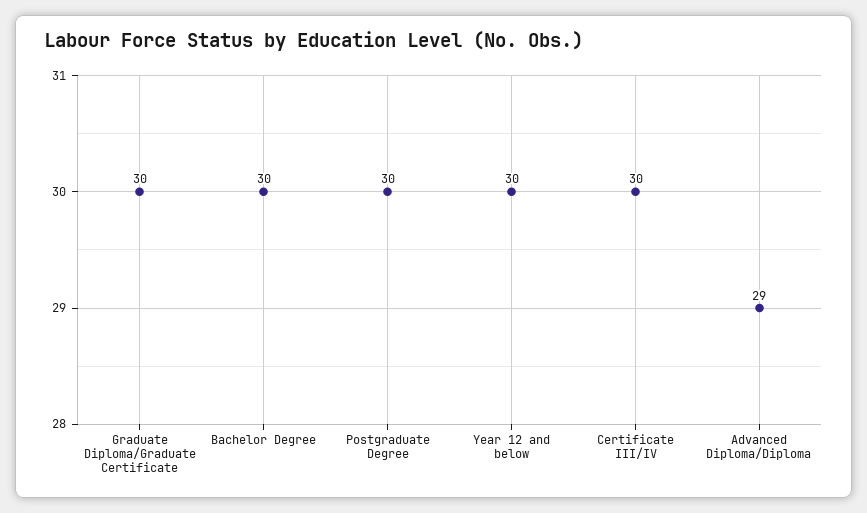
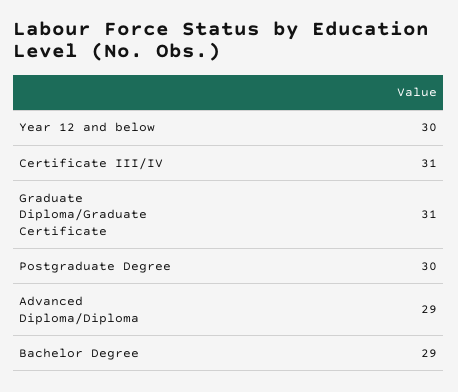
Graduate Diploma/Graduate Certificate: 30 -> 31
Bachelor Degree: 30 -> 29
Certificate III/IV: 30 -> 31

